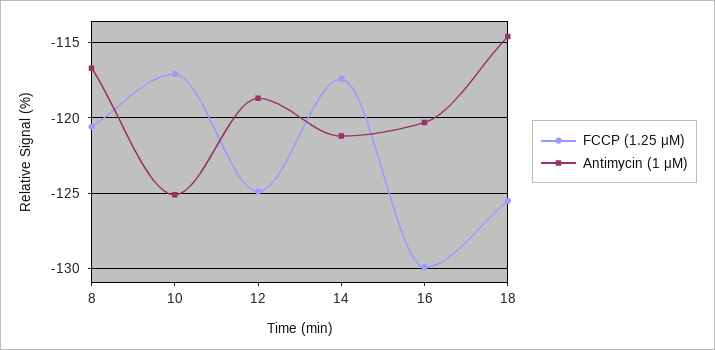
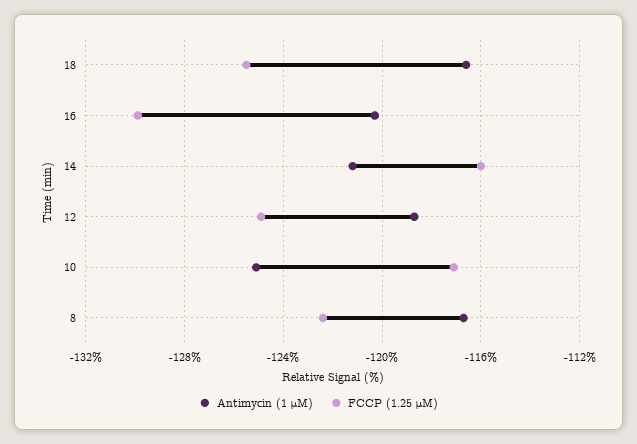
FCCP (1.25 μM), 8: -120.5 -> -122.5
FCCP (1.25 μM), 14: -117.5 -> -116
Antimycin (1 μM), 18: -114.5 -> -116.5

